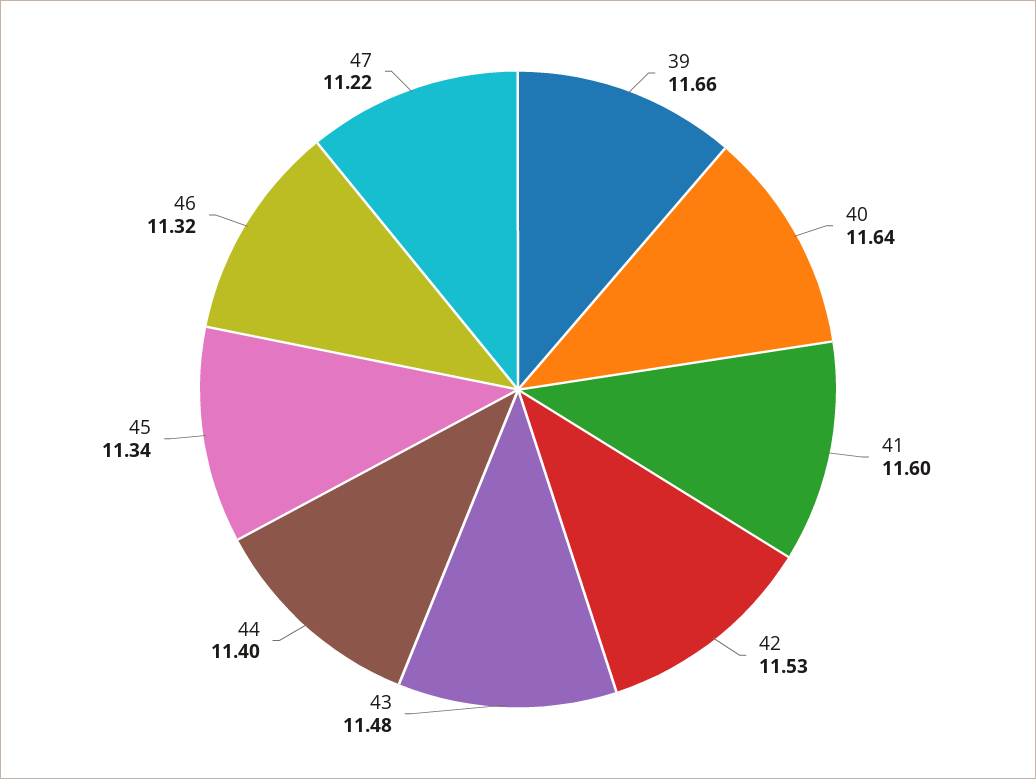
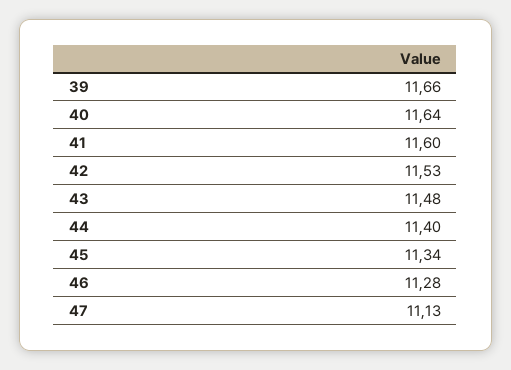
46: 11.32 -> 11.28
47: 11.22 -> 11.13

